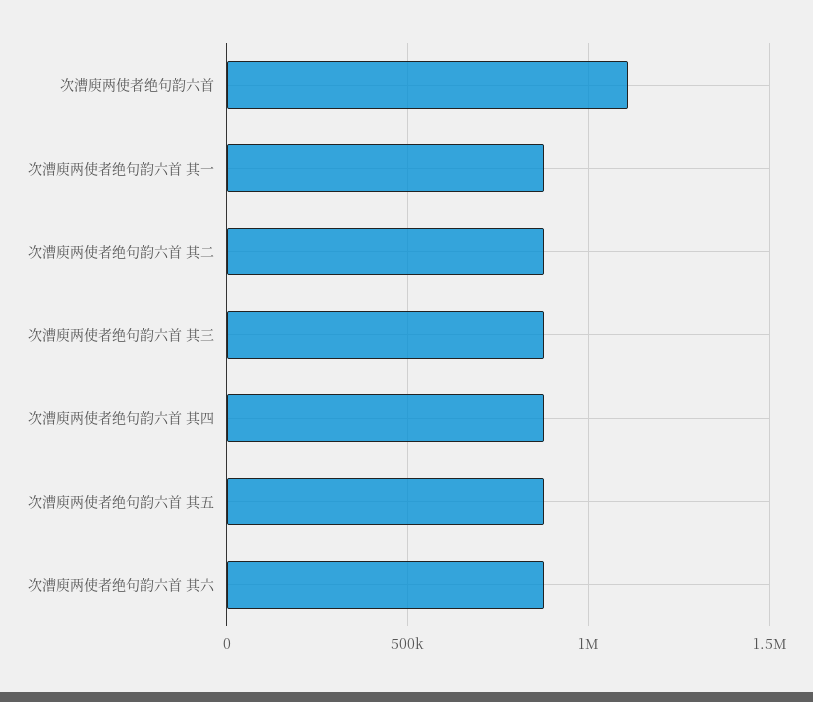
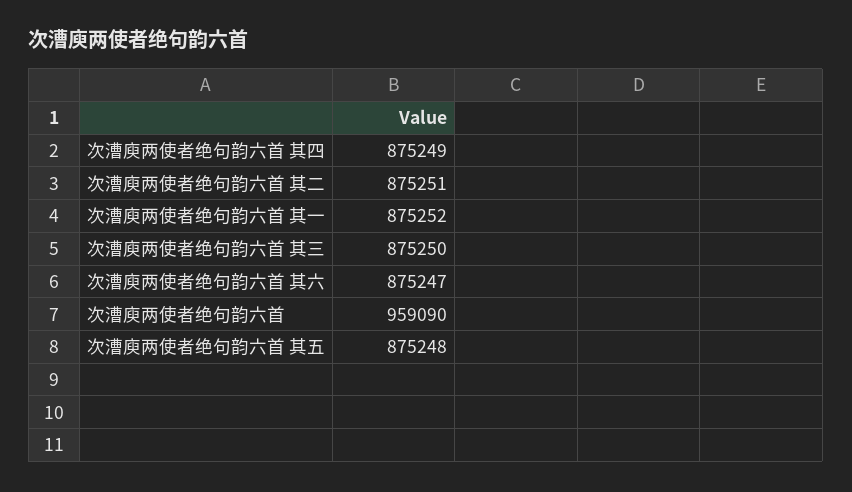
次漕庾两使者绝句韵六首: 1100000 -> 959090

